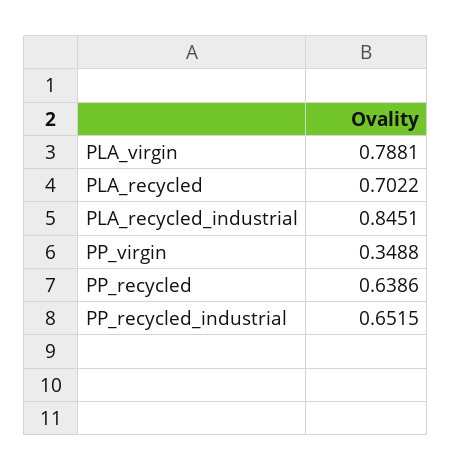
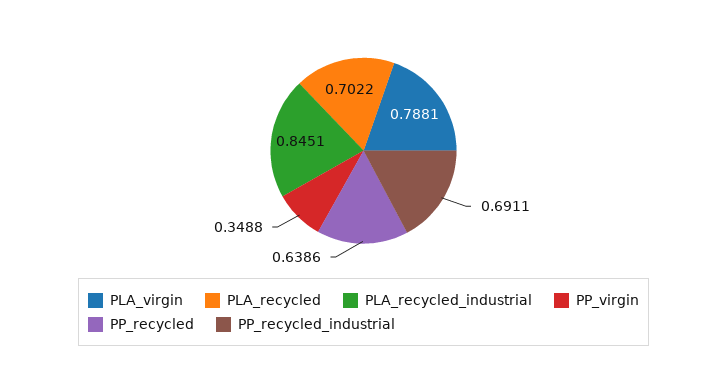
PP_recycled_industrial: 0.6515 -> 0.6911

